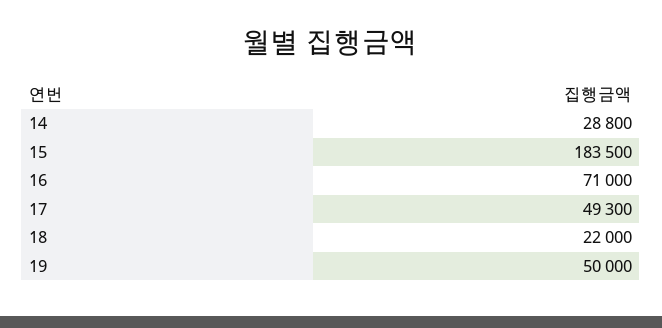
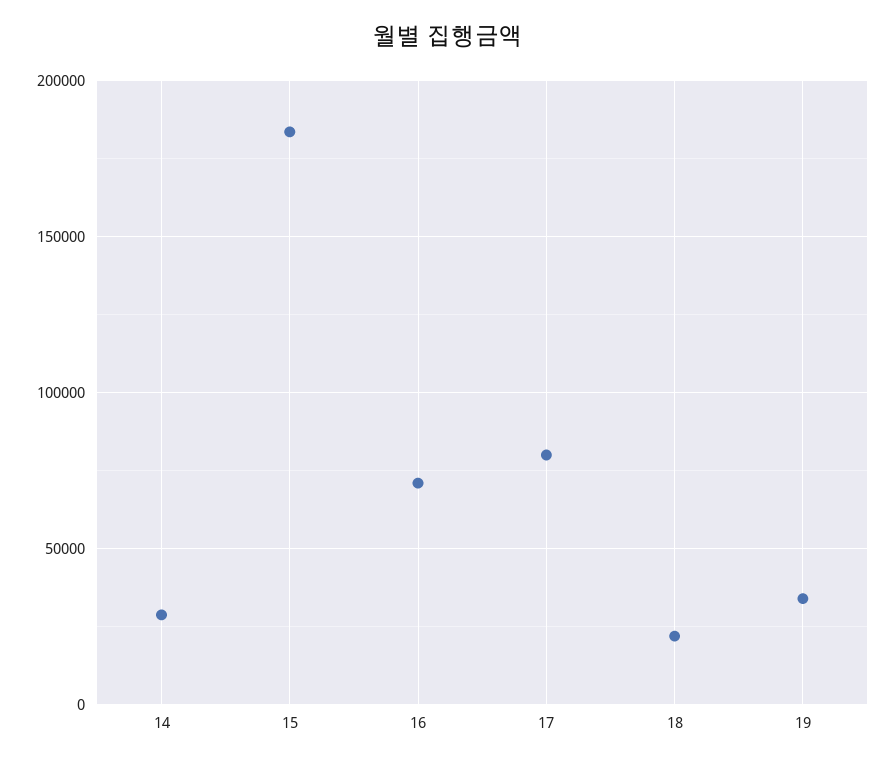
17: 49300 -> 80000
19: 50000 -> 35000

